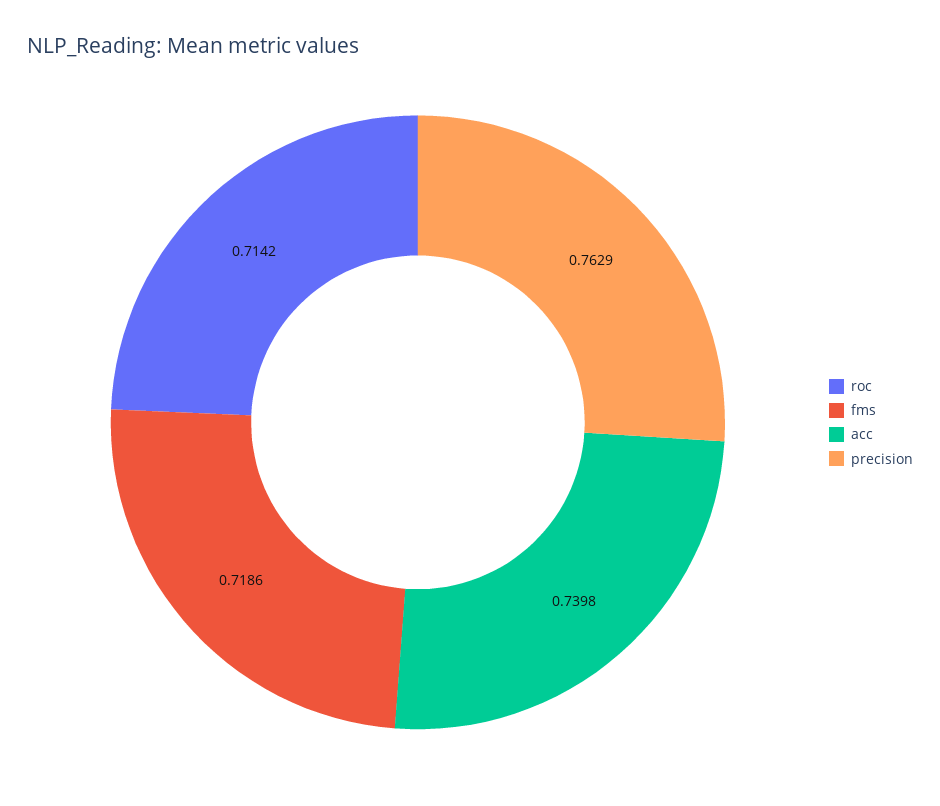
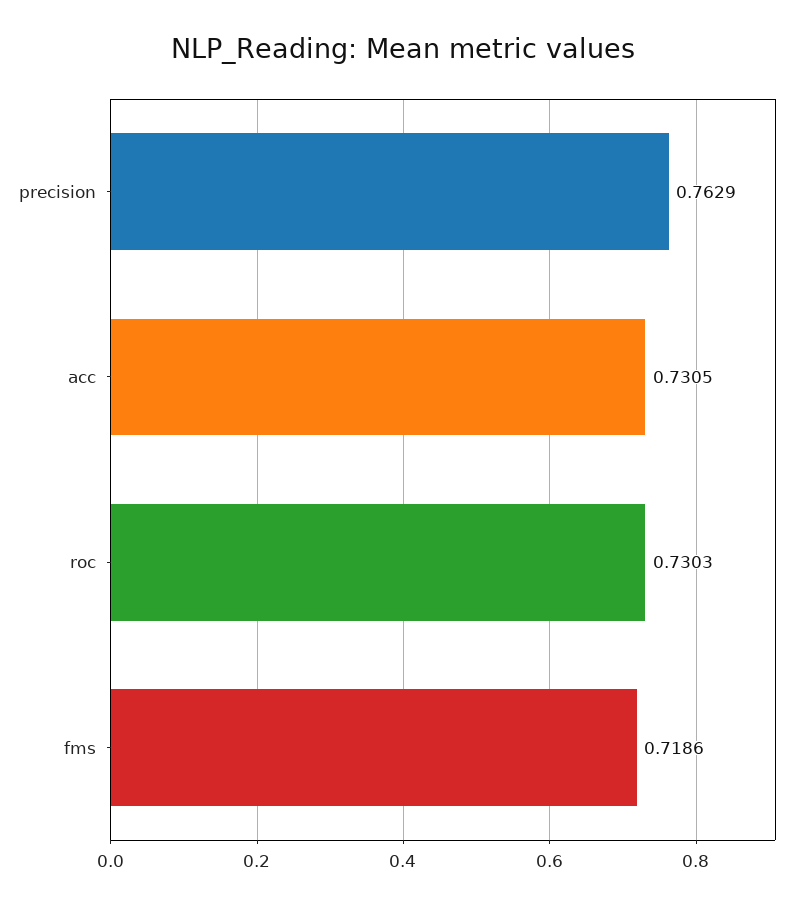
roc: 0.7142 -> 0.7303
acc: 0.7398 -> 0.7305

